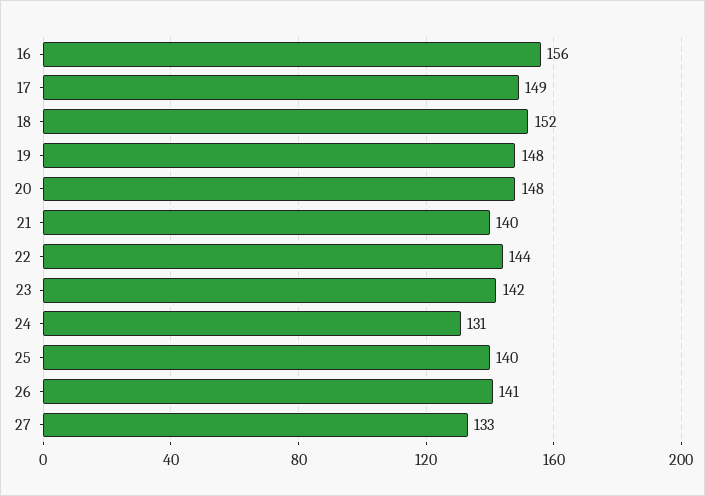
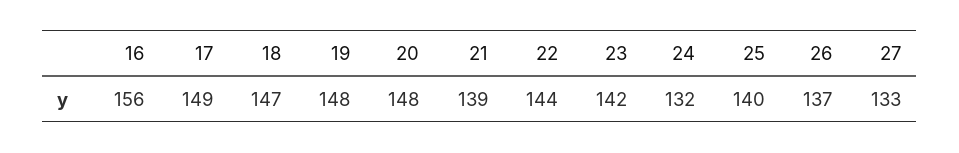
18: 152 -> 147
21: 140 -> 139
24: 131 -> 132
26: 141 -> 137

